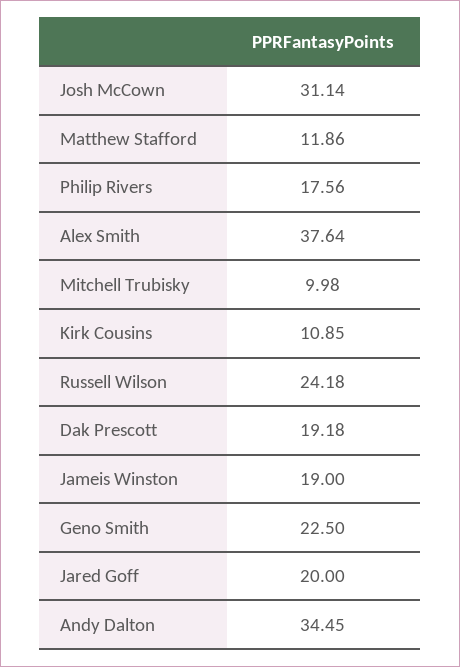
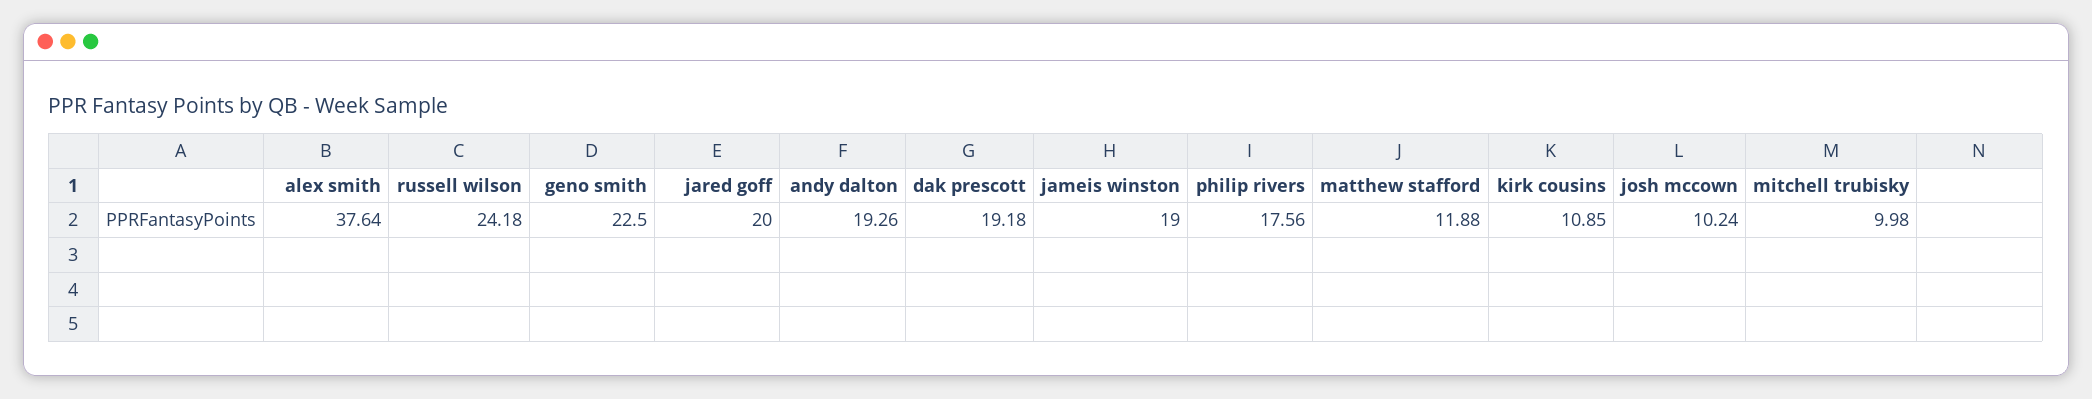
Josh McCown: 31.14 -> 10.24
Matthew Stafford: 11.86 -> 11.88
Andy Dalton: 34.45 -> 19.26

